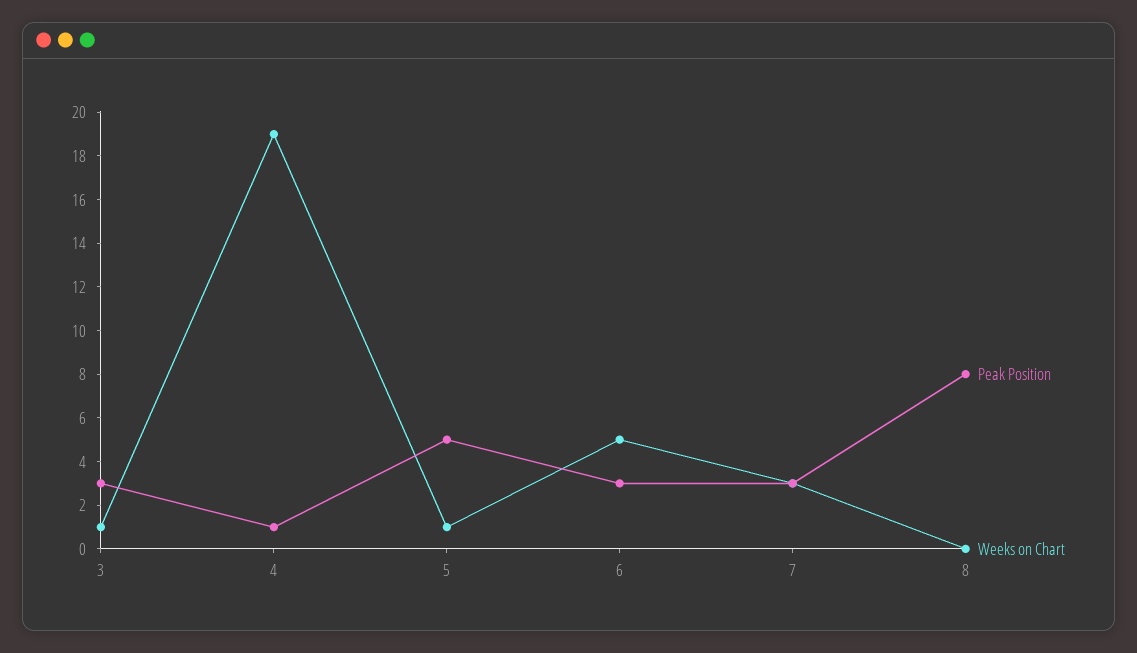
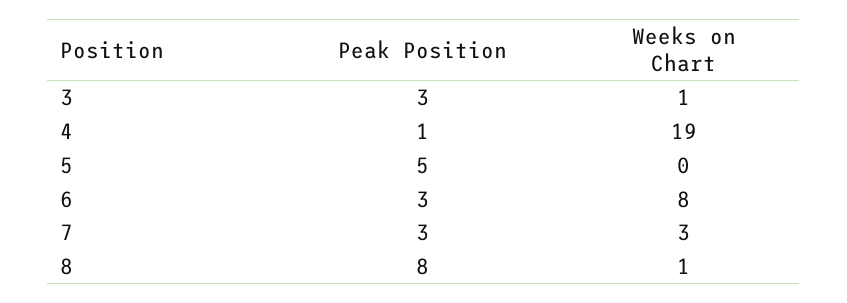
Weeks on Chart, 5: 1 -> 0
Weeks on Chart, 6: 5 -> 8
Weeks on Chart, 8: 0 -> 1

